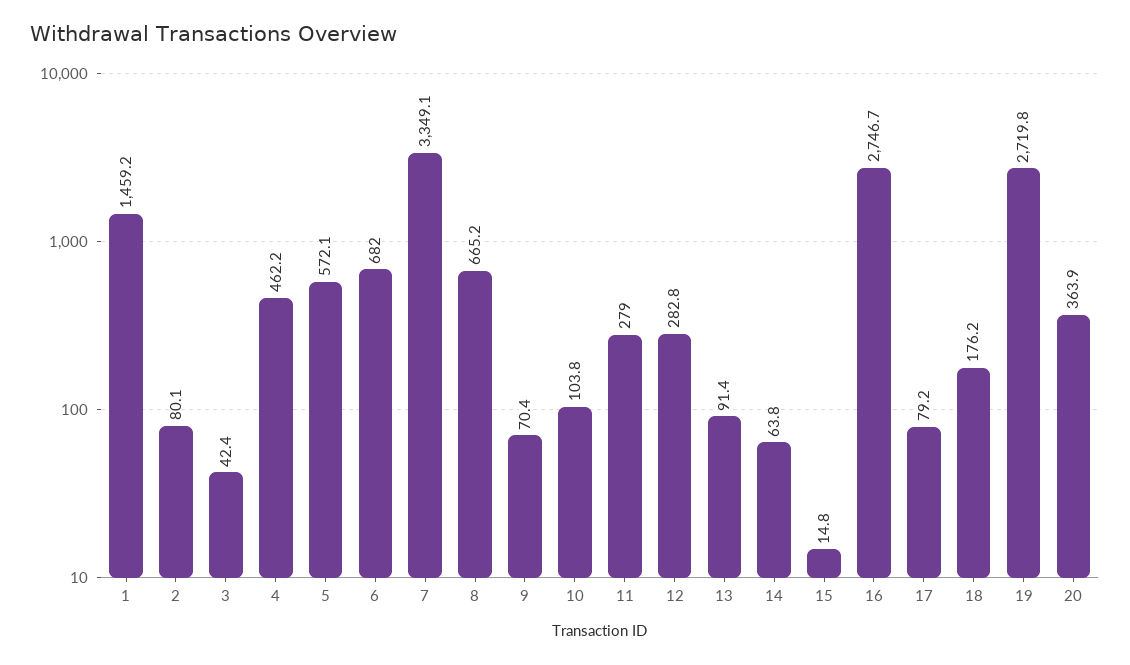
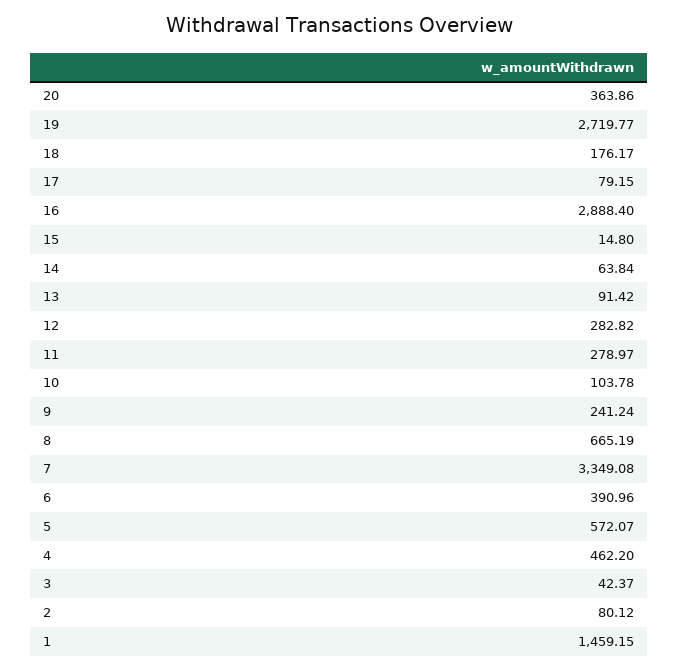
6: 682 -> 390.96
9: 70.4 -> 241.24
16: 2746.7 -> 2888.4

